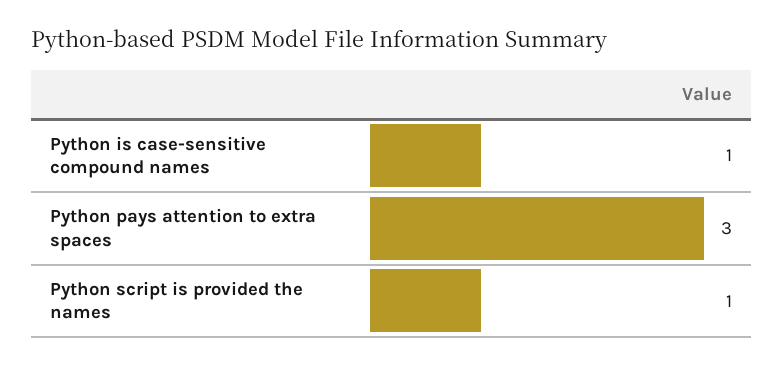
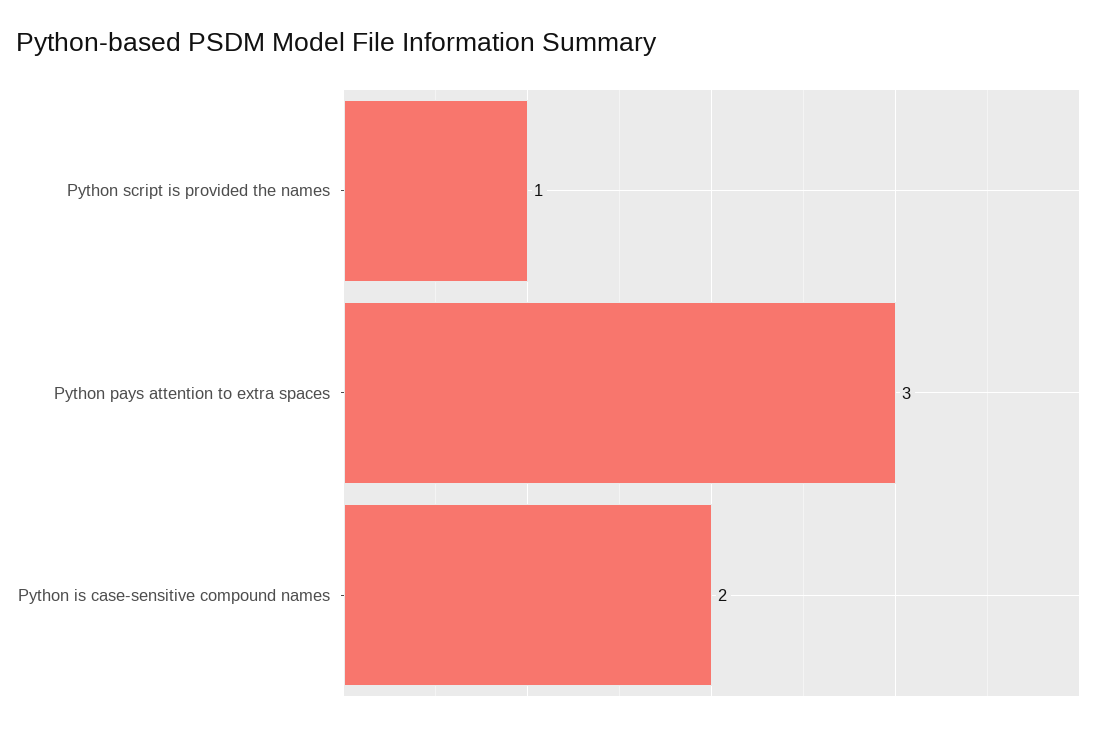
Python is case-sensitive compound names: 1 -> 2

